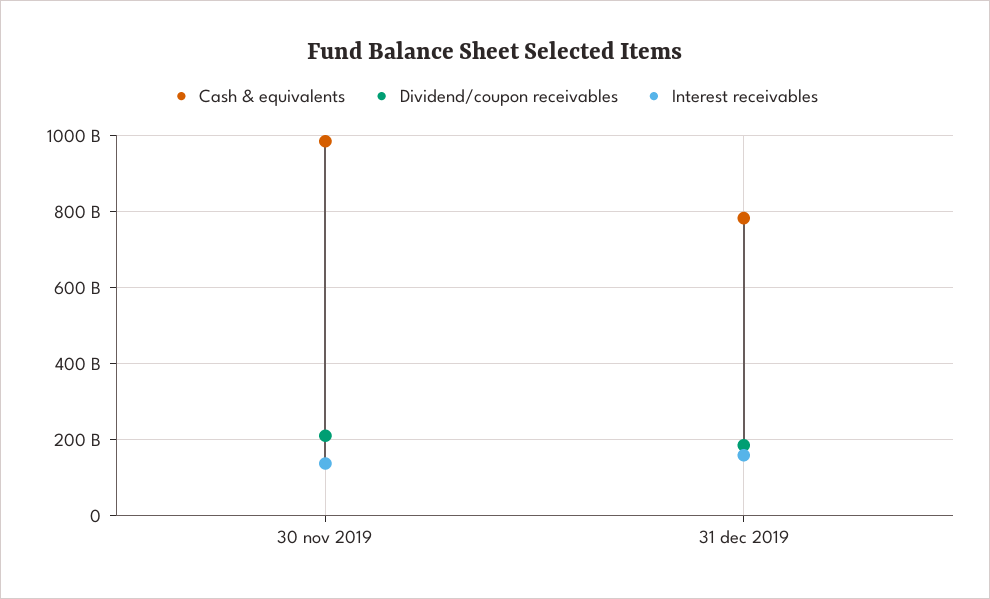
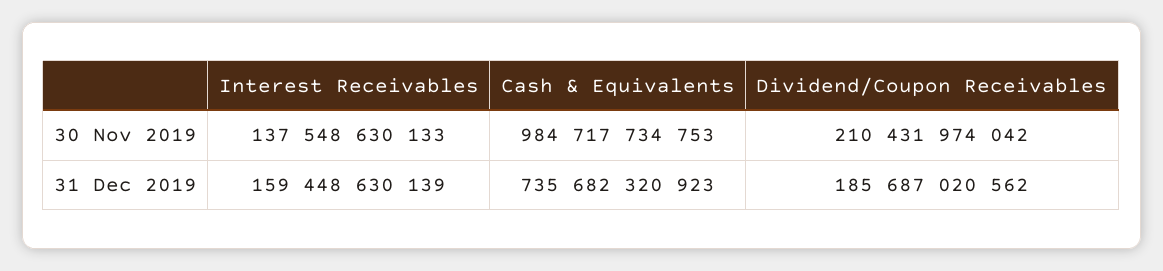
Cash & equivalents, 31 dec 2019: 780000000000 -> 735682320923

